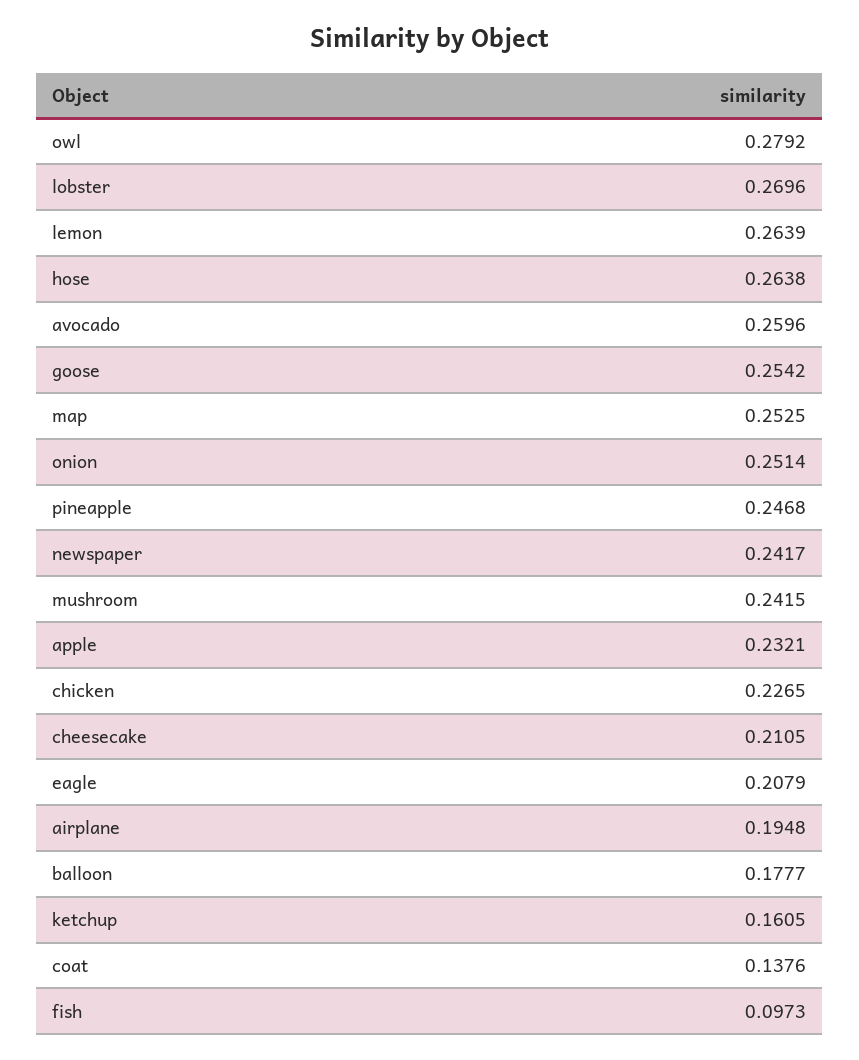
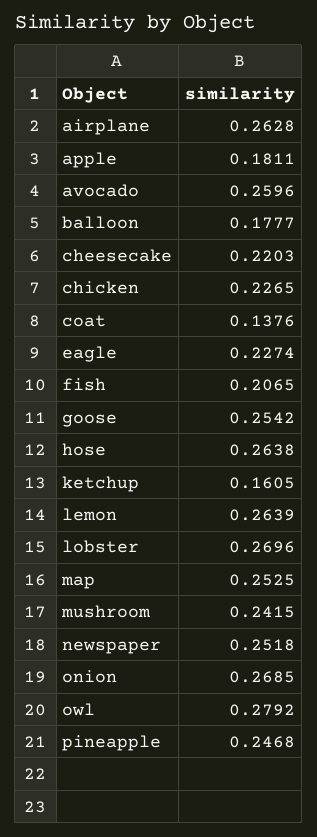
onion: 0.2514 -> 0.2685
newspaper: 0.2417 -> 0.2518
apple: 0.2321 -> 0.1811
cheesecake: 0.2105 -> 0.2203
eagle: 0.2079 -> 0.2274
airplane: 0.1948 -> 0.2628
fish: 0.0973 -> 0.2065

